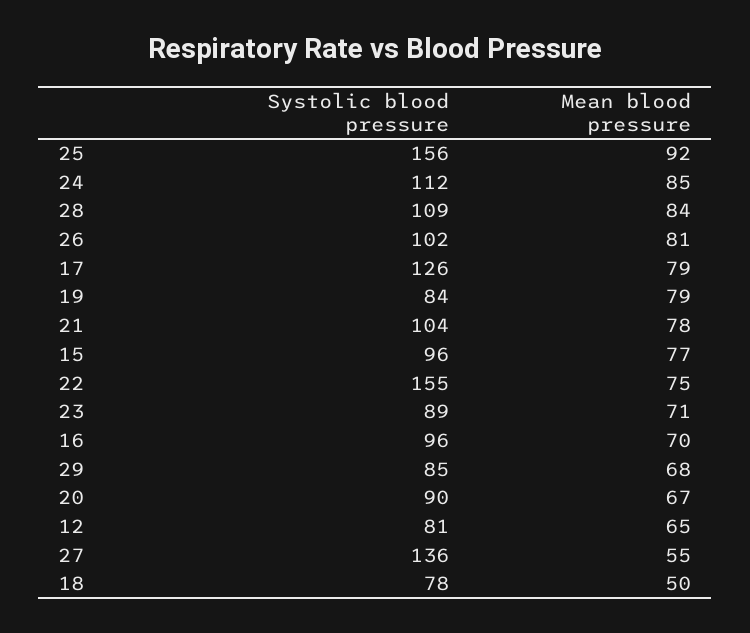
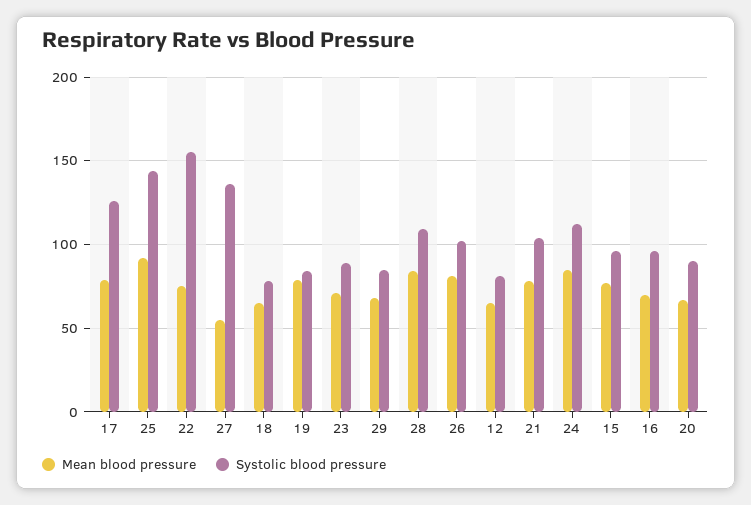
Systolic blood pressure, 25: 156 -> 145
Mean blood pressure, 18: 50 -> 65

